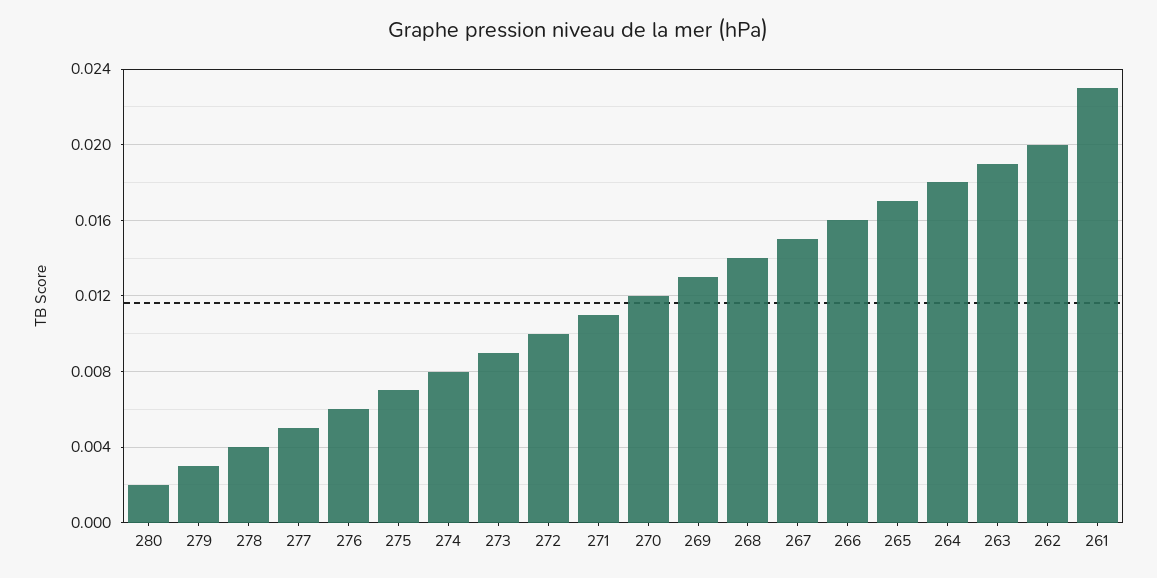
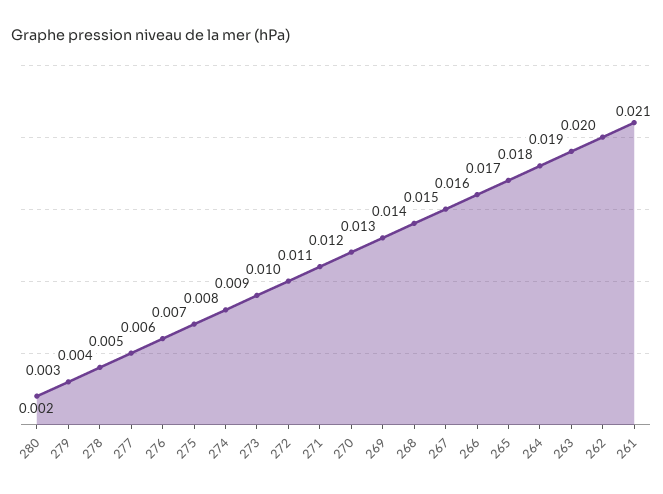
261: 0.023 -> 0.021

